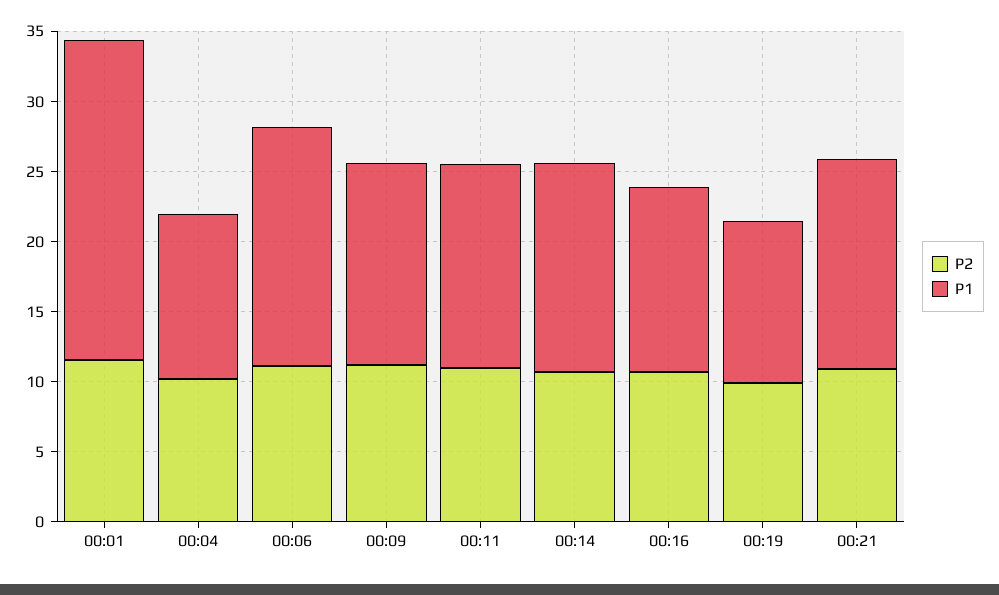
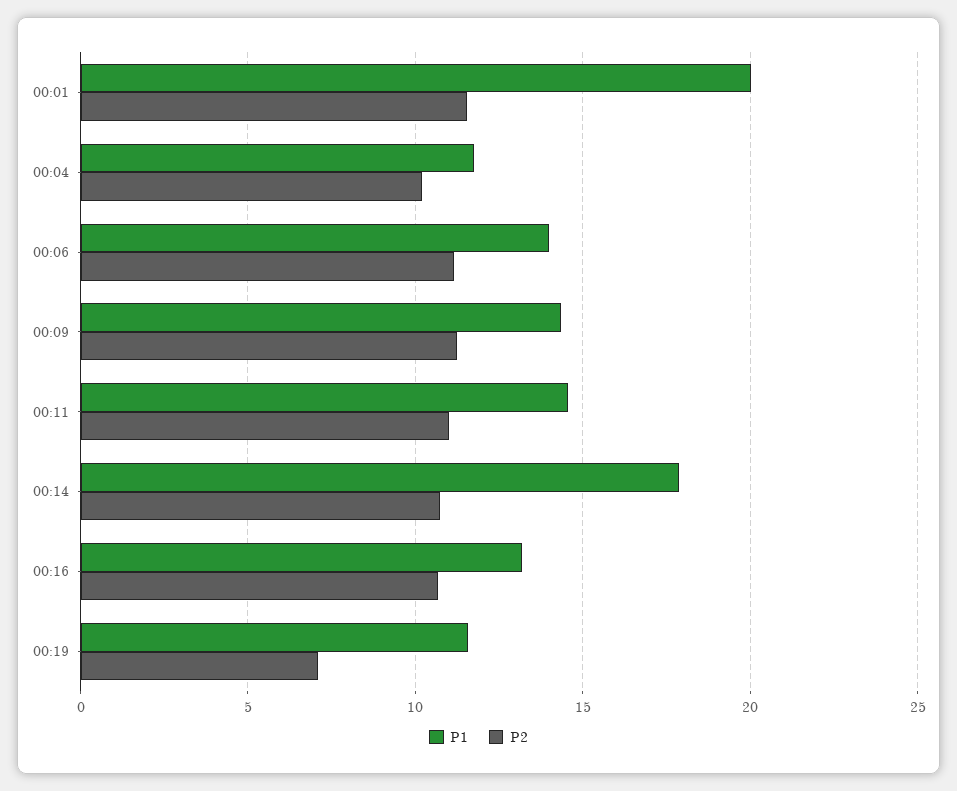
P1, 00:01: 23 -> 20
P1, 00:06: 17 -> 14
P1, 00:14: 15 -> 18
P2, 00:19: 10 -> 7
P2, 00:21: 11 -> none
P1, 00:21: 15 -> none

